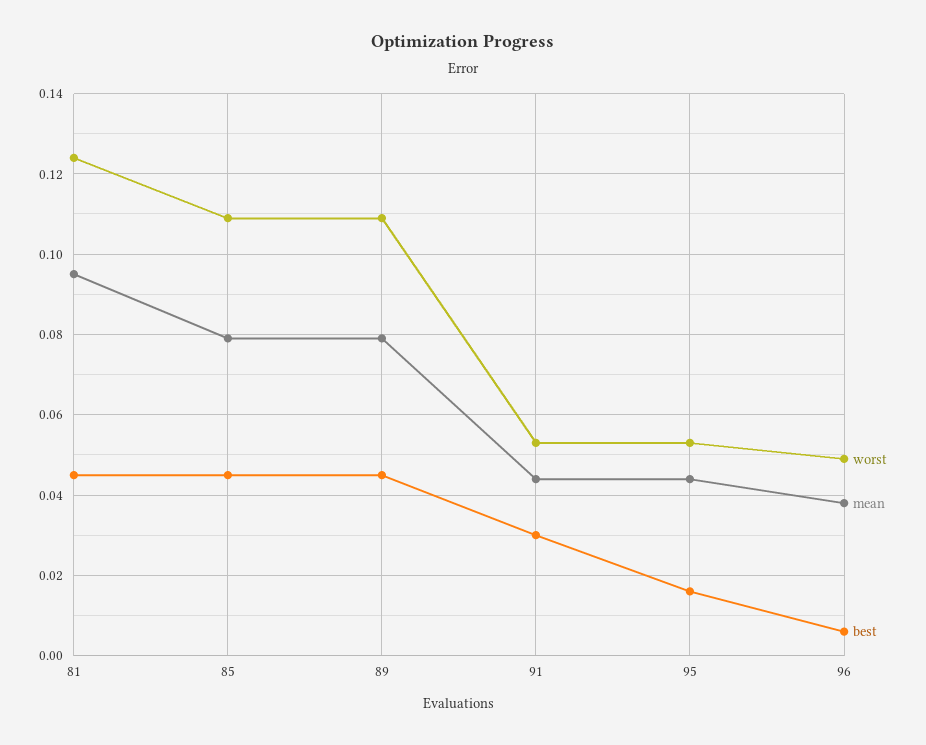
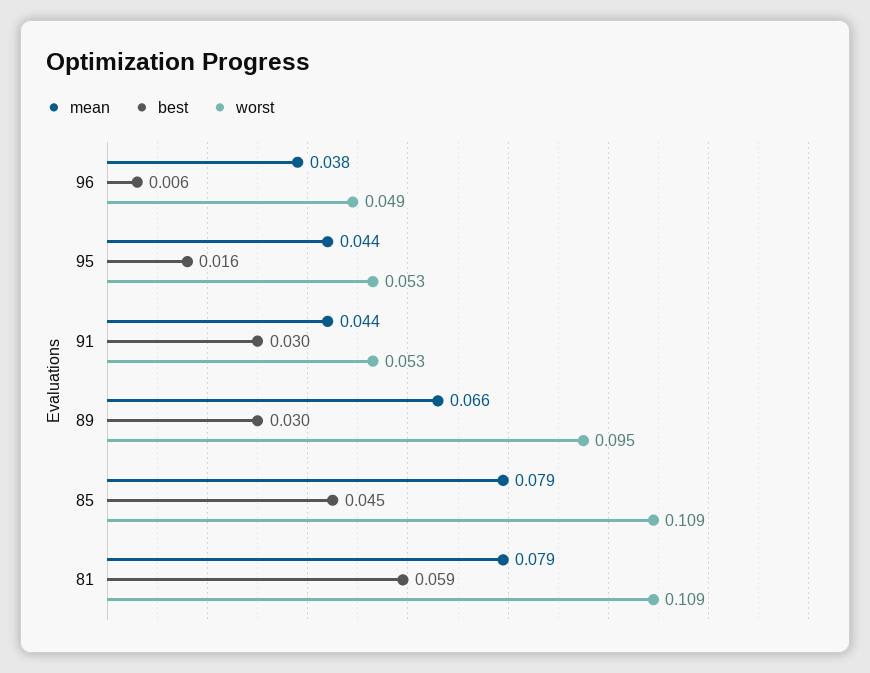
worst, 81: 0.125 -> 0.109
mean, 81: 0.095 -> 0.079
best, 81: 0.045 -> 0.059
worst, 89: 0.11 -> 0.095
mean, 89: 0.08 -> 0.066
best, 89: 0.045 -> 0.03

